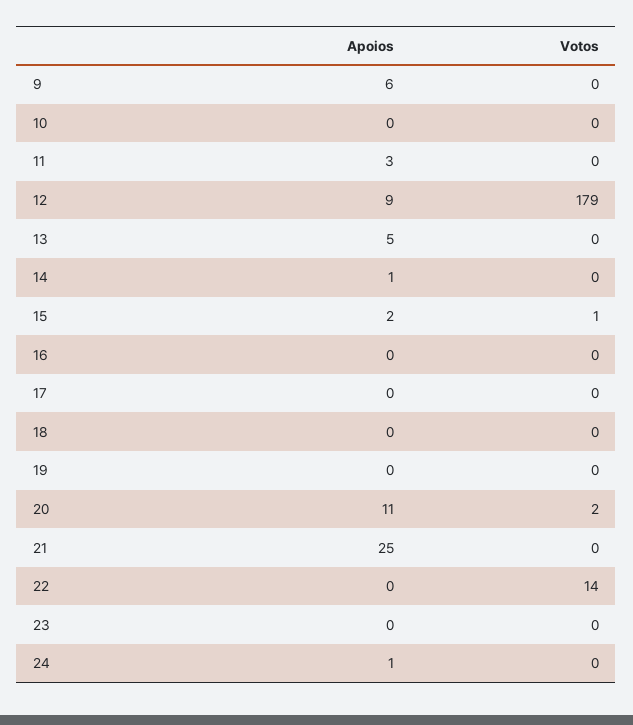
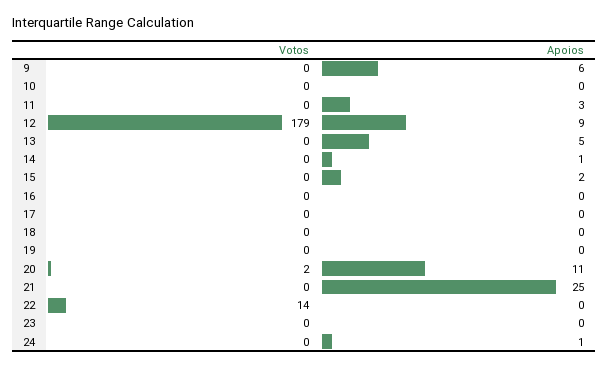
Votos, 15: 1 -> 0

